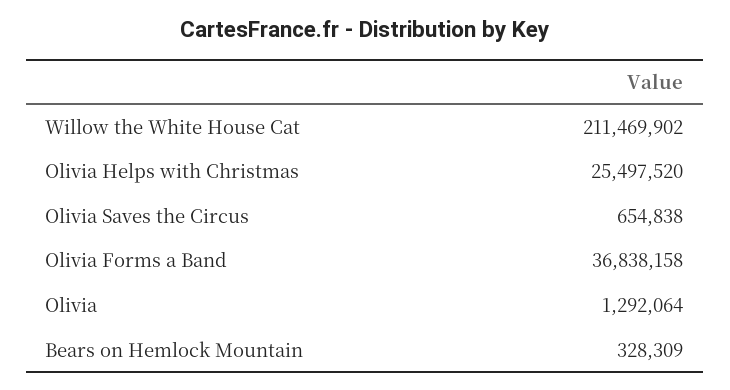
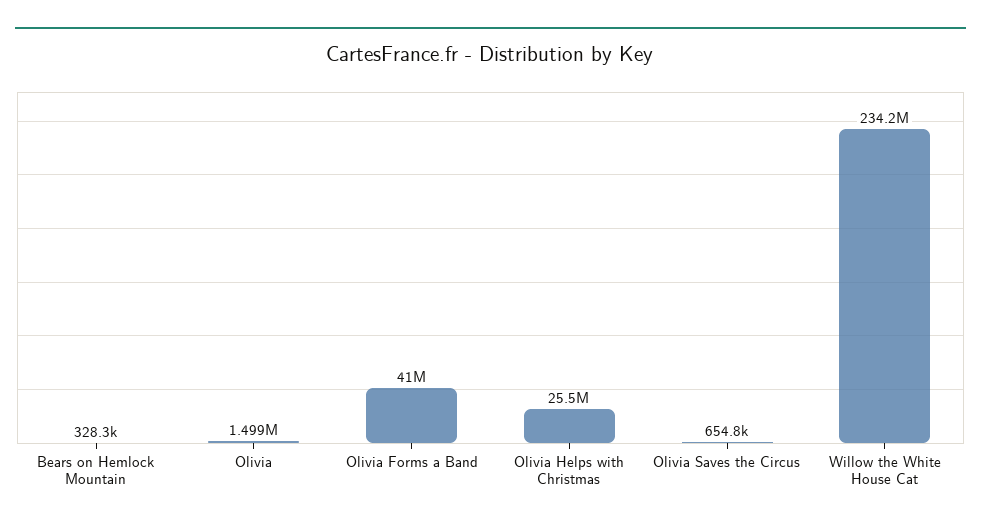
Willow the White House Cat: 211469902 -> 234200000
Olivia Forms a Band: 36838158 -> 41000000
Olivia: 1292064 -> 1499000

